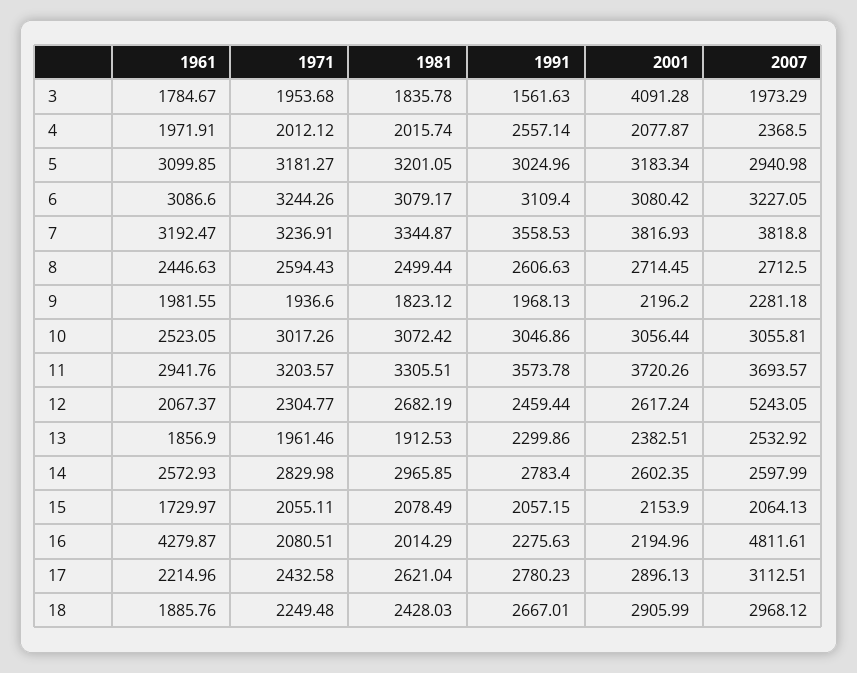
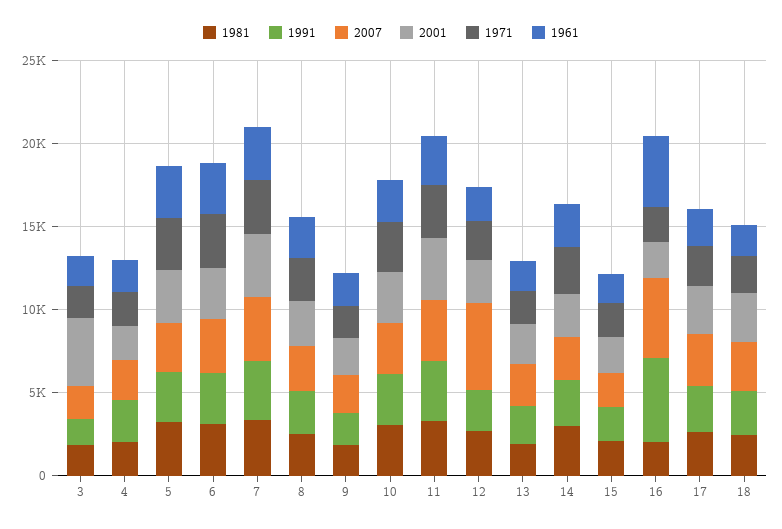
1991, 16: 2275.63 -> 5000

